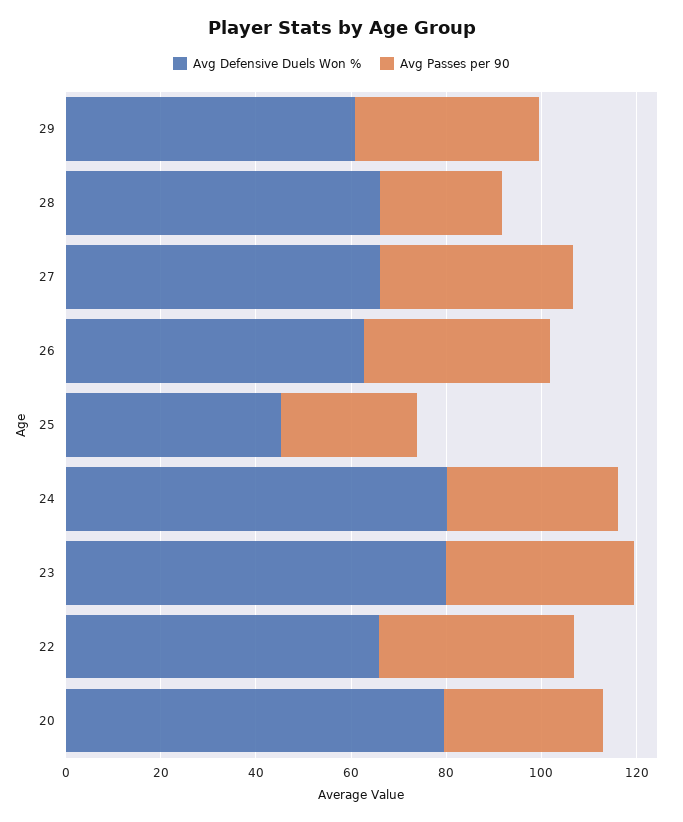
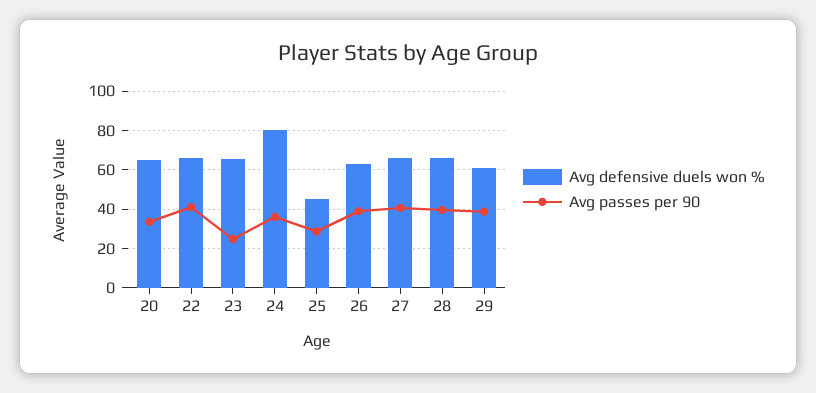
Avg Passes per 90, 28: 25 -> 40
Avg Defensive Duels Won %, 23: 80 -> 65
Avg Passes per 90, 23: 40 -> 25
Avg Defensive Duels Won %, 20: 80 -> 65

